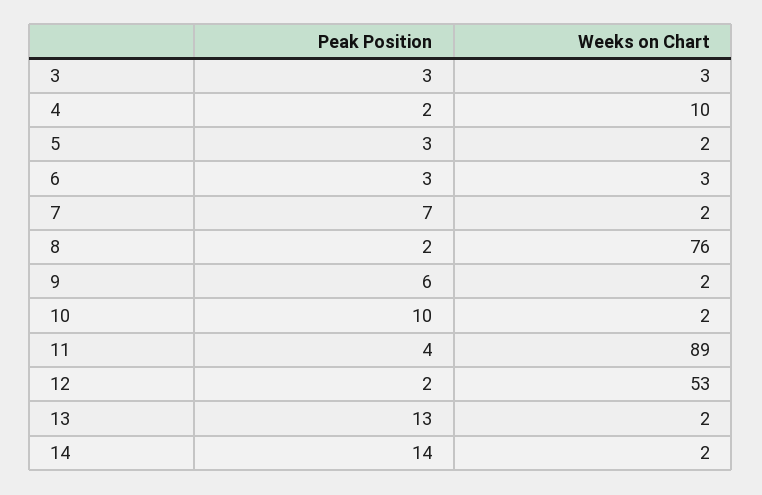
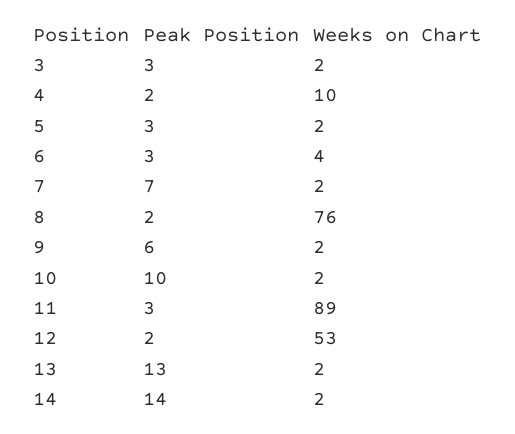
Weeks on Chart, 3: 3 -> 2
Weeks on Chart, 6: 3 -> 4
Peak Position, 11: 4 -> 3

